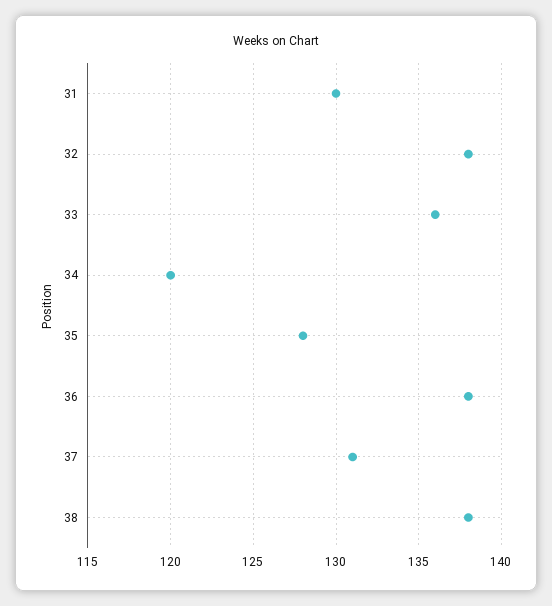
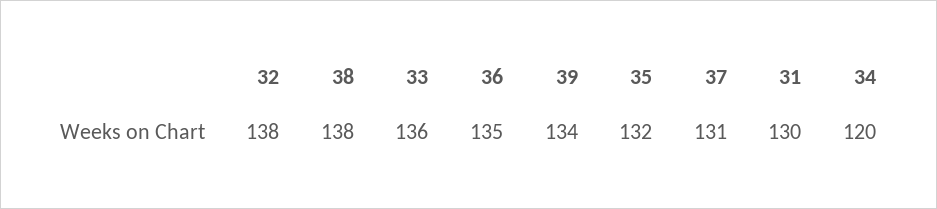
35: 128 -> 132
36: 138 -> 135
39: none -> 134

